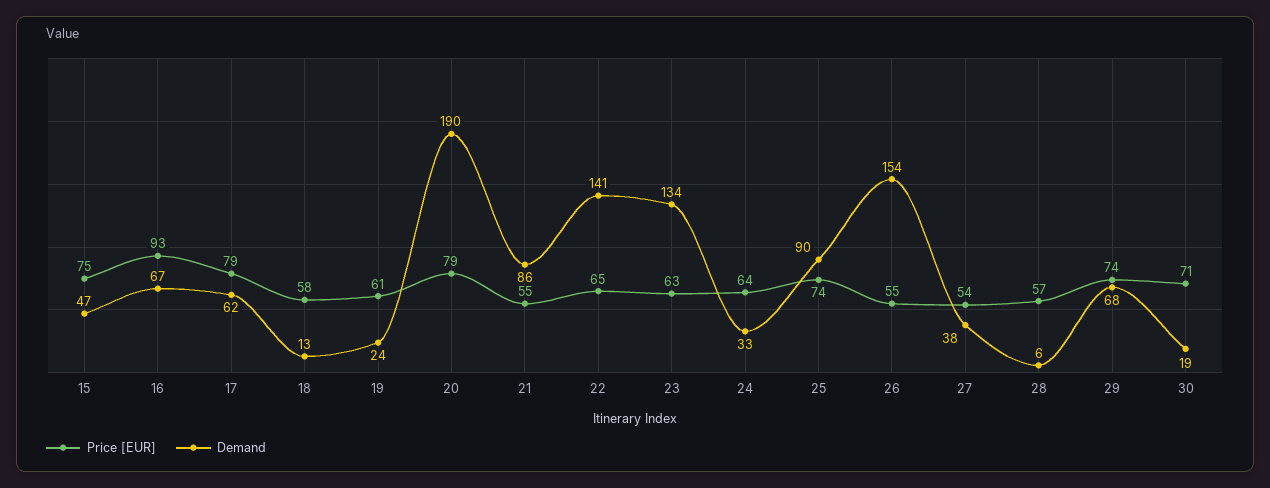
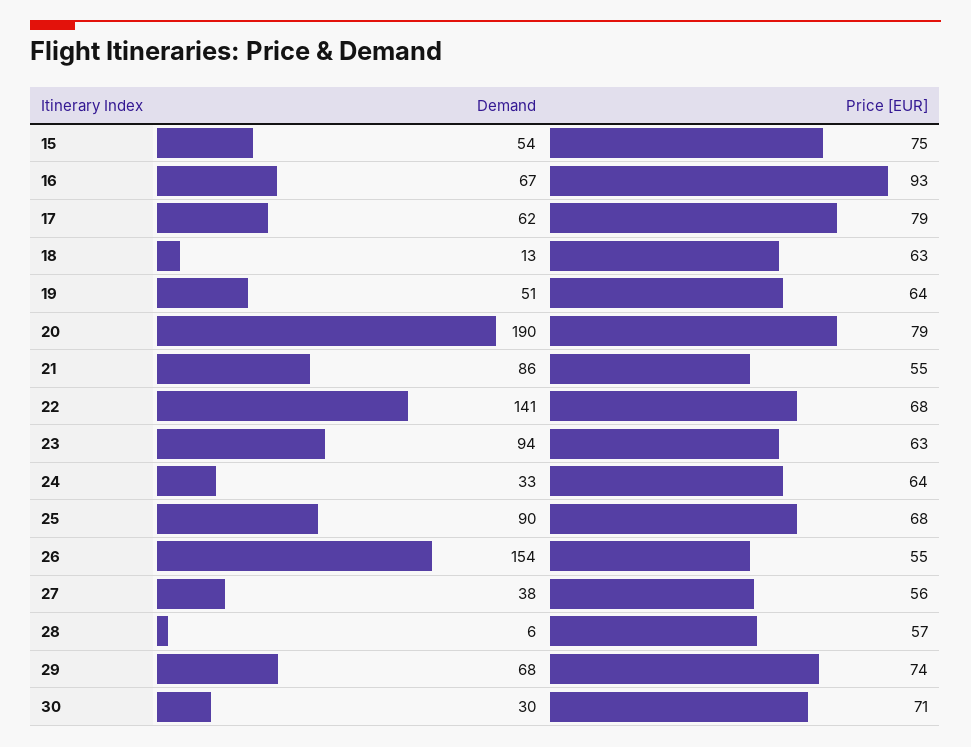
Demand, 15: 47 -> 54
Price [EUR], 18: 58 -> 63
Price [EUR], 19: 61 -> 64
Demand, 19: 24 -> 51
Price [EUR], 22: 65 -> 68
Demand, 23: 134 -> 94
Price [EUR], 25: 74 -> 68
Price [EUR], 27: 54 -> 56
Demand, 30: 19 -> 30

